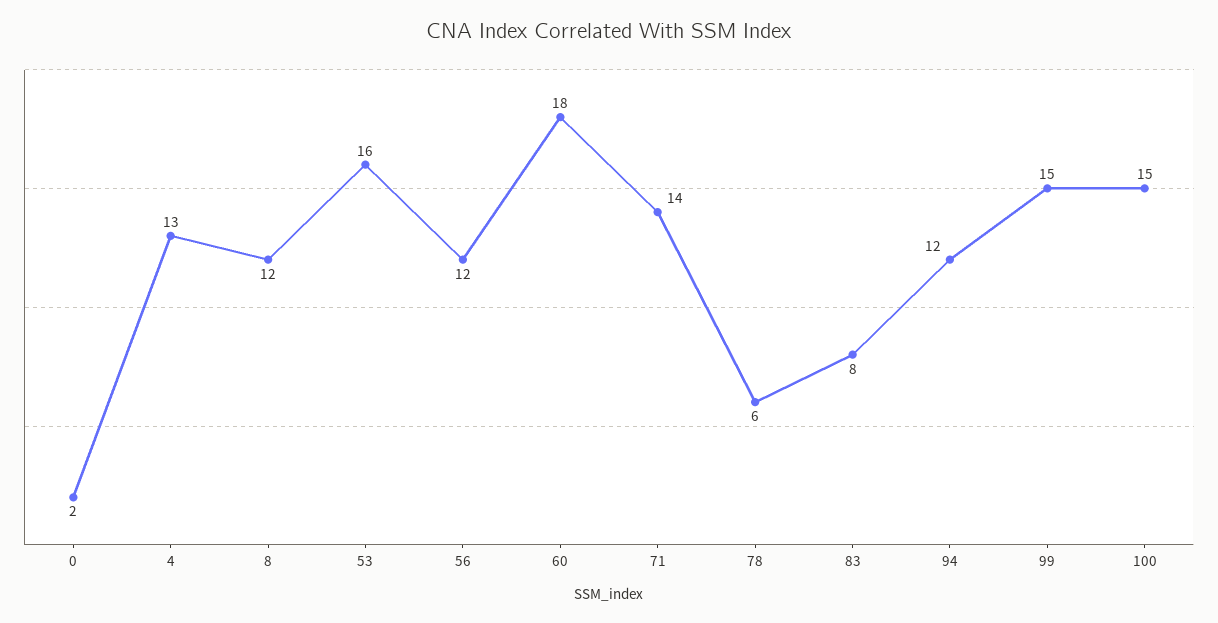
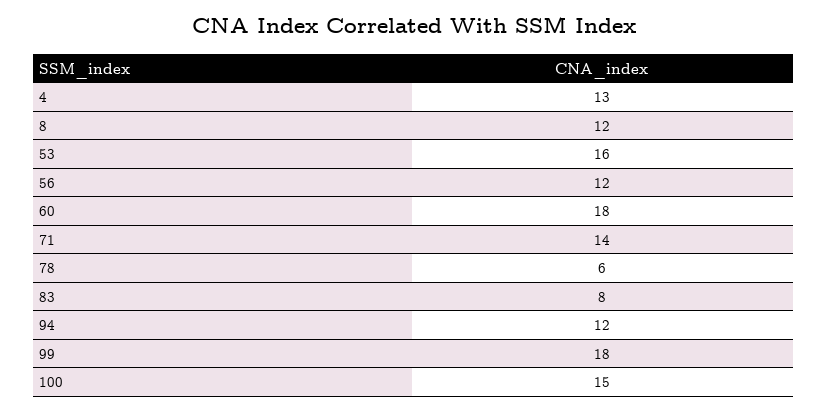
0: 2 -> none
99: 15 -> 18

